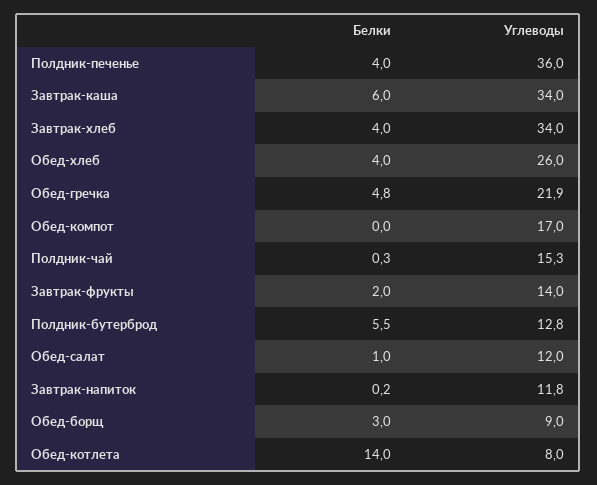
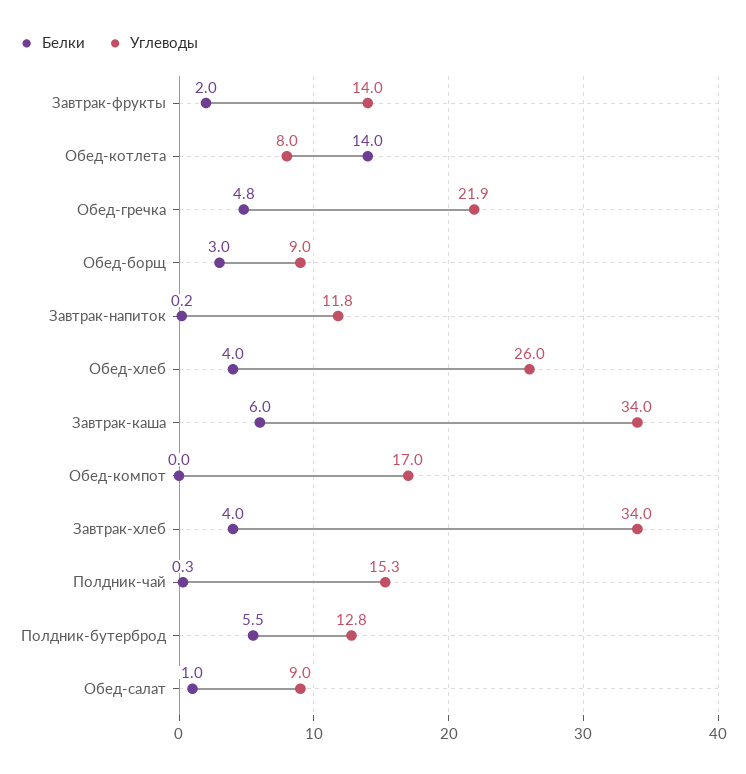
Белки, Полдник-печенье: 4 -> none
Углеводы, Полдник-печенье: 36 -> none
Углеводы, Обед-салат: 12 -> 9

